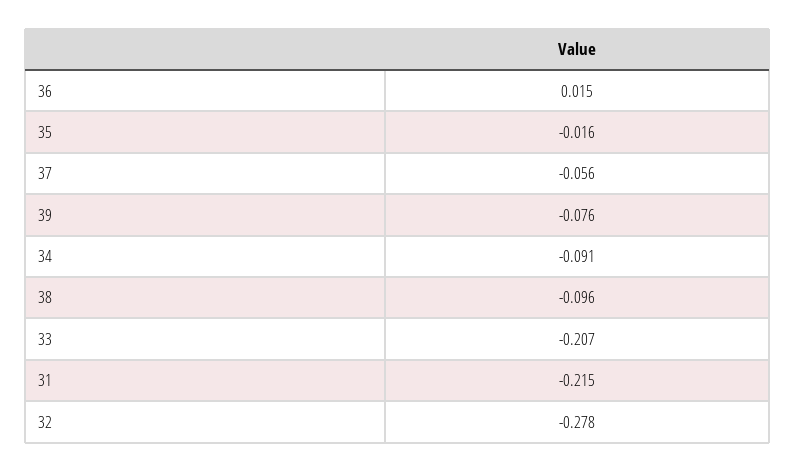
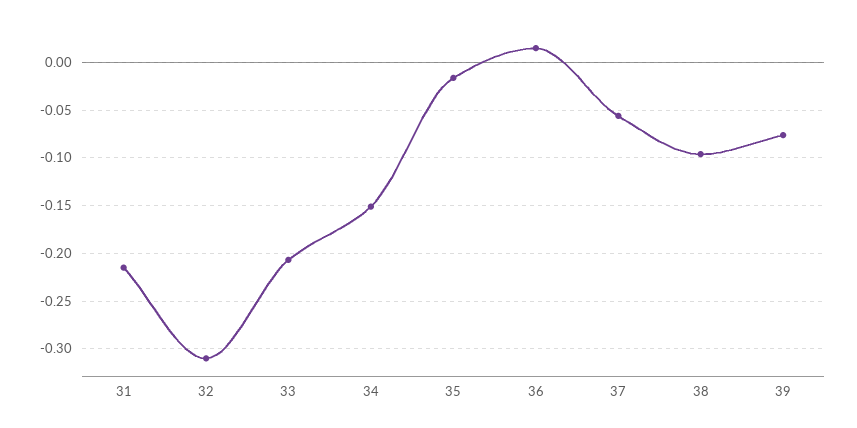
34: -0.091 -> -0.15
32: -0.278 -> -0.31

